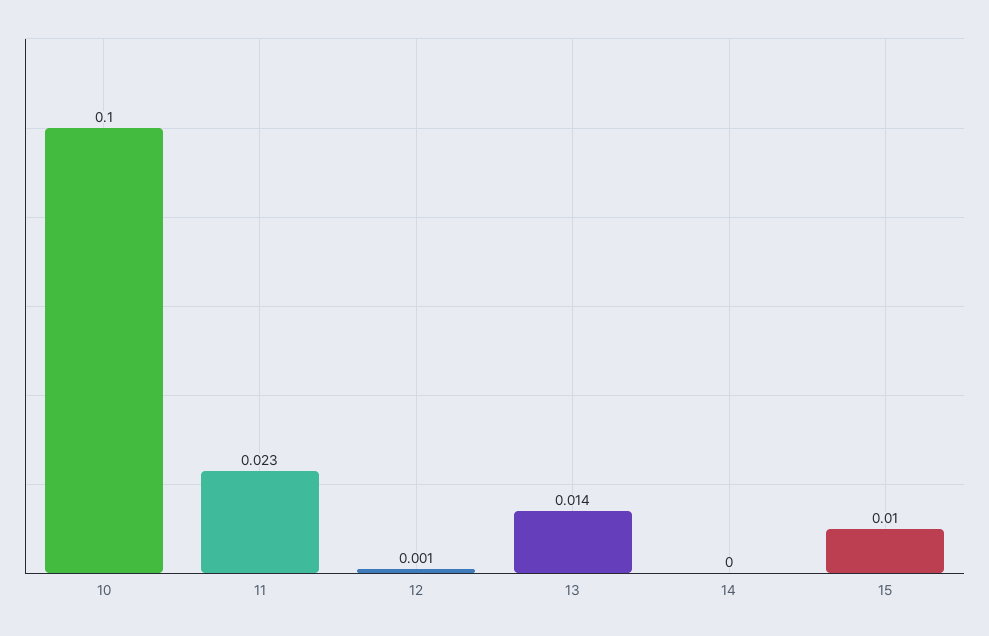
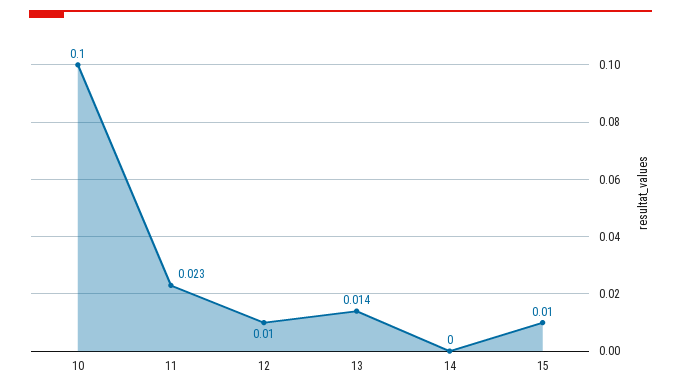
12: 0.001 -> 0.01

